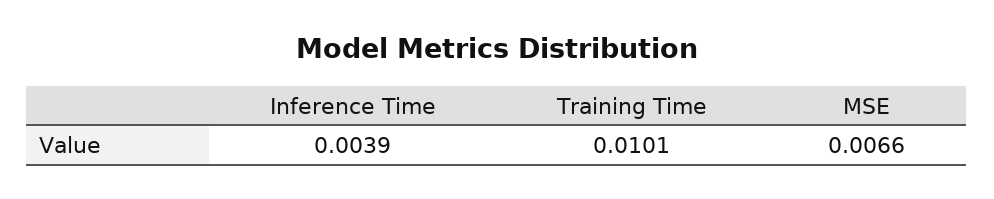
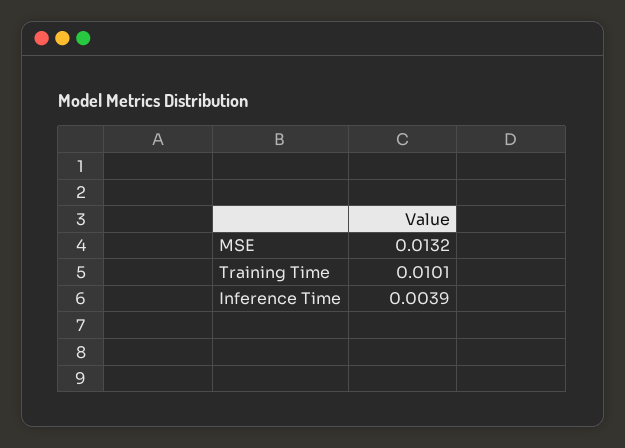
MSE: 0.0066 -> 0.0132

